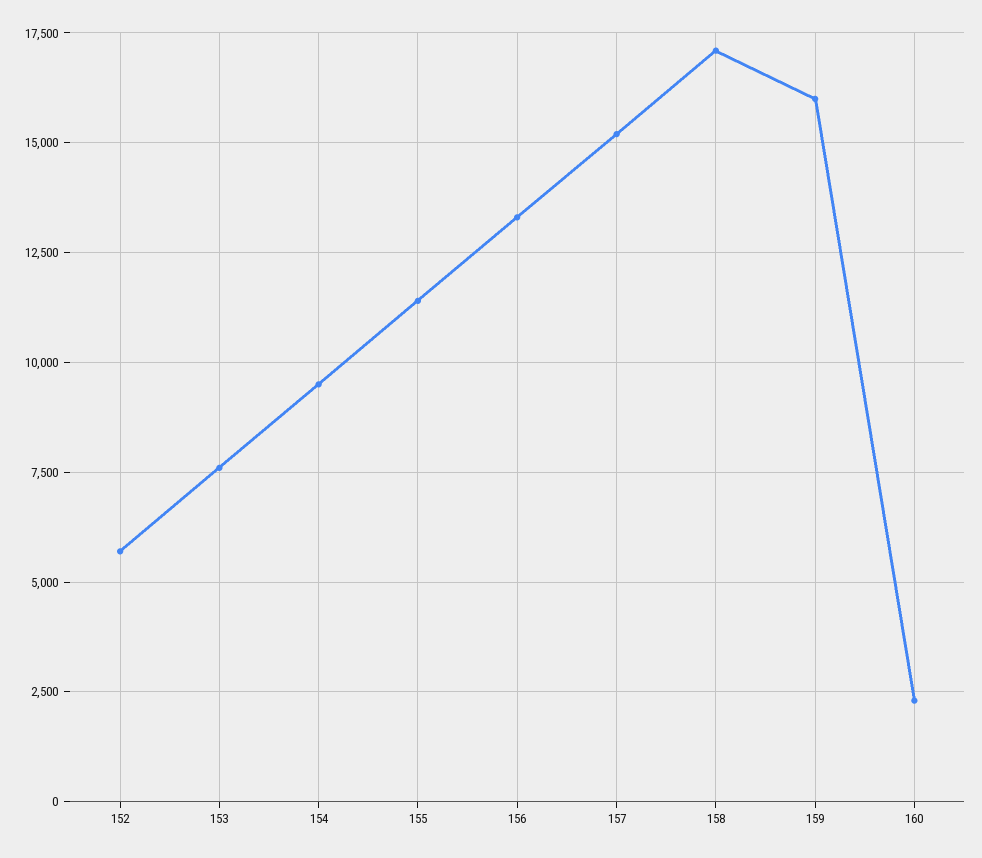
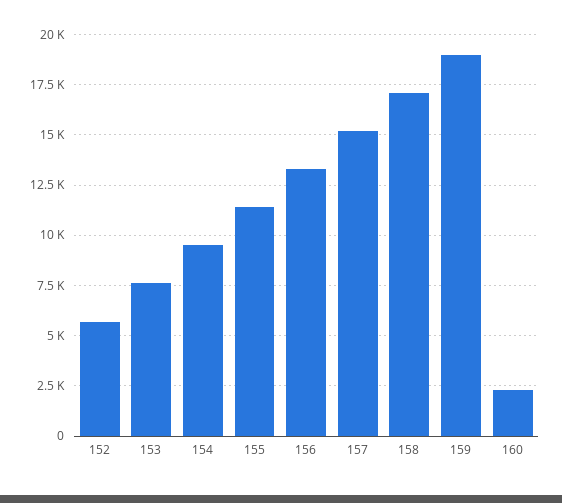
159: 16000 -> 19000

